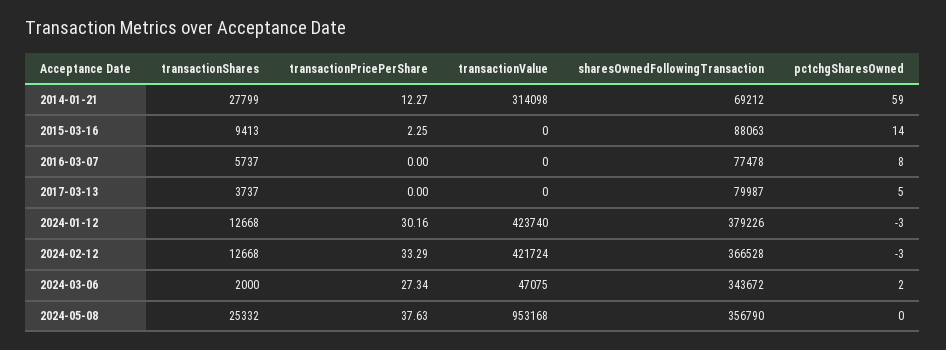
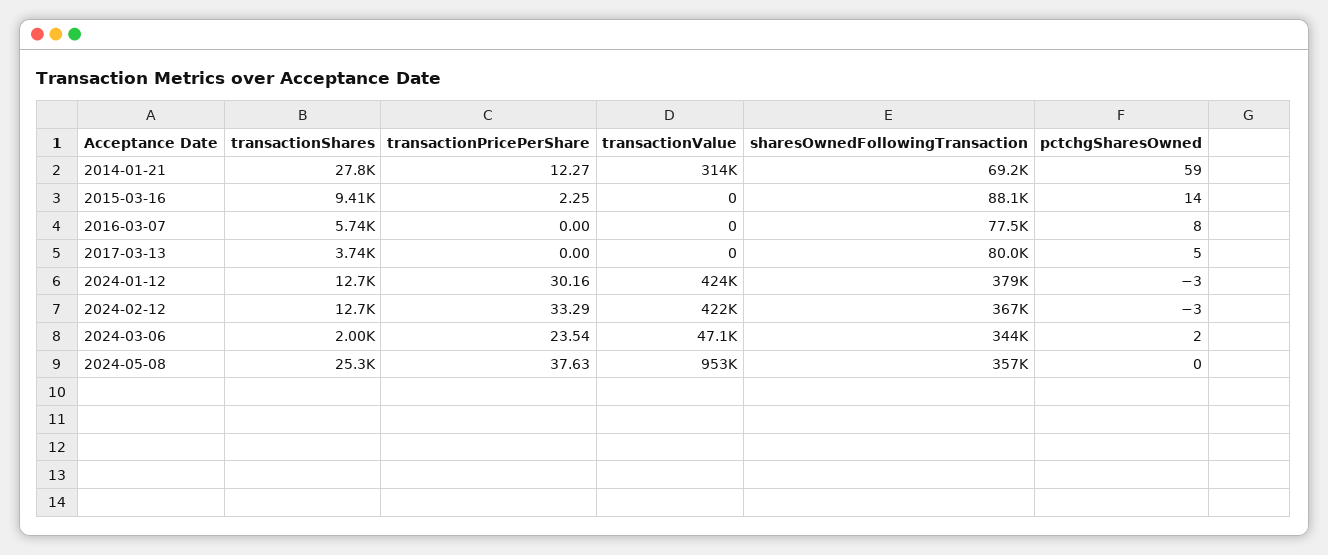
transactionPricePerShare, 2024-03-06: 27.34 -> 23.54

